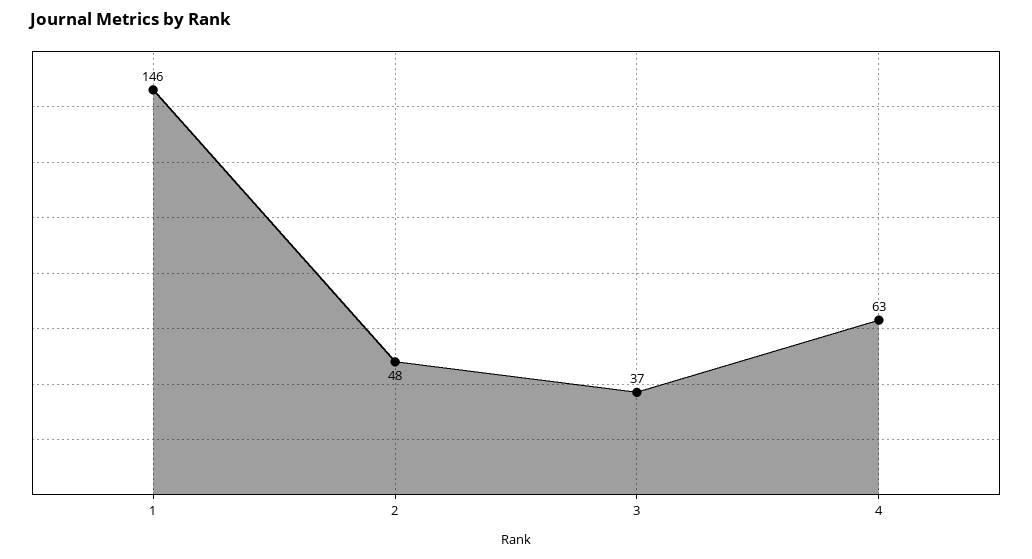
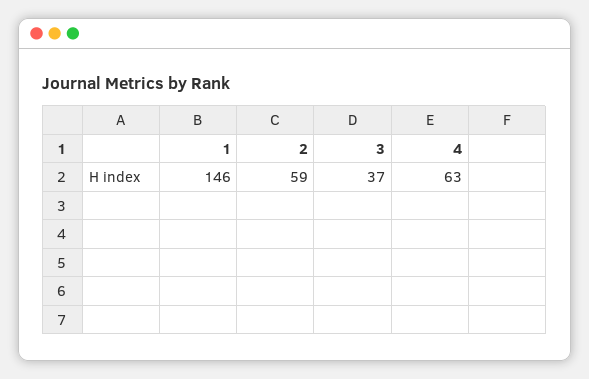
2: 48 -> 59

